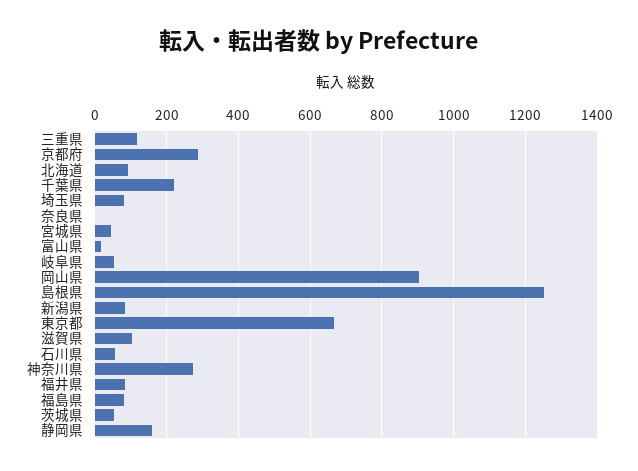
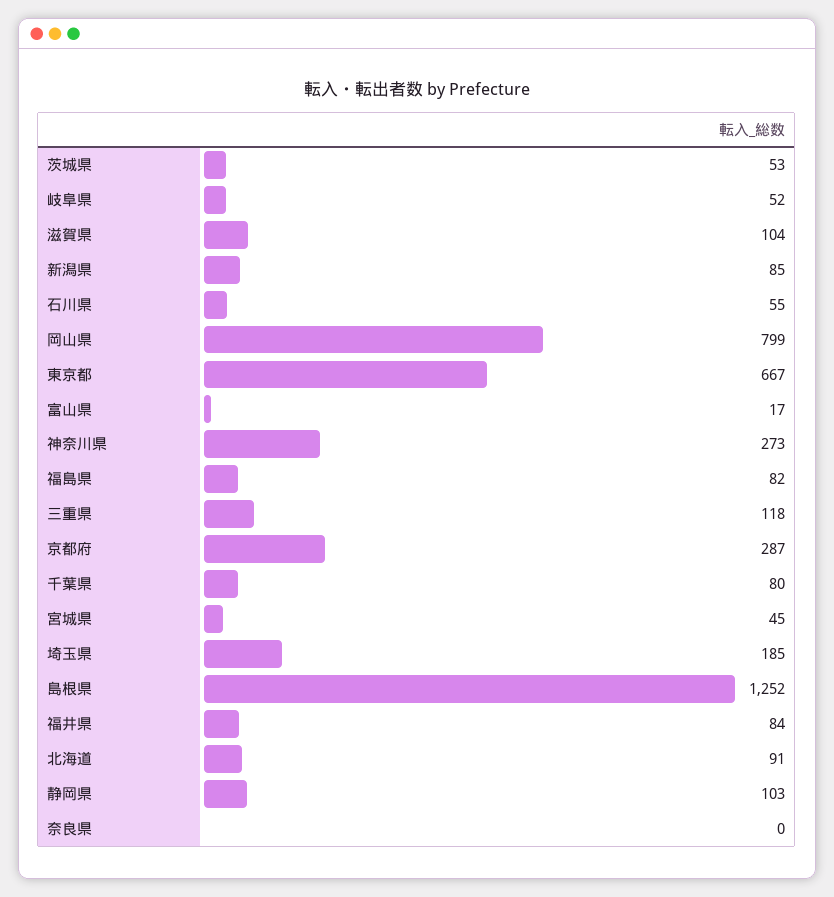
千葉県: 220 -> 80
埼玉県: 80 -> 185
岡山県: 900 -> 799
静岡県: 160 -> 103

